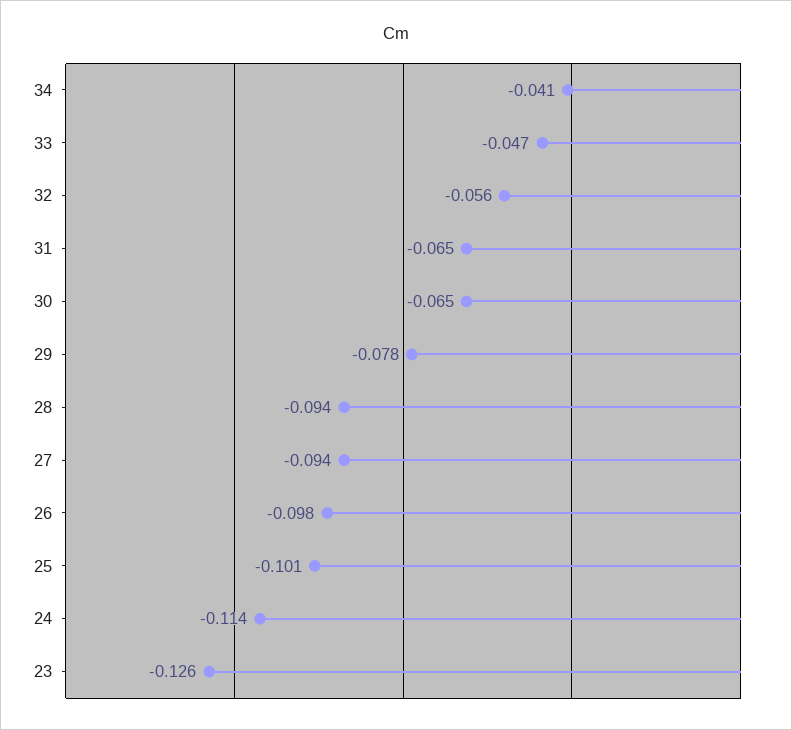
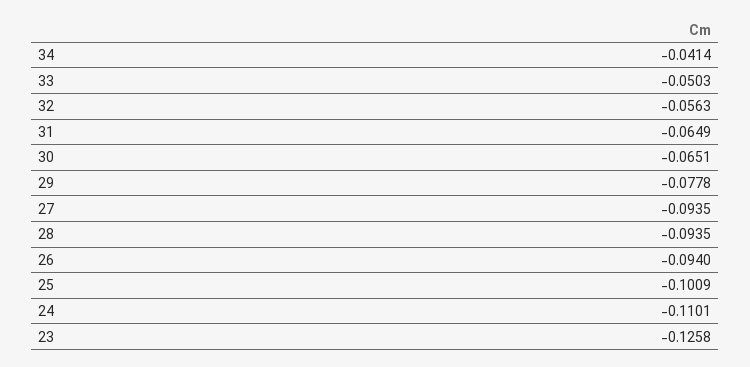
33: -0.047 -> -0.0503
26: -0.098 -> -0.094
24: -0.114 -> -0.1101

